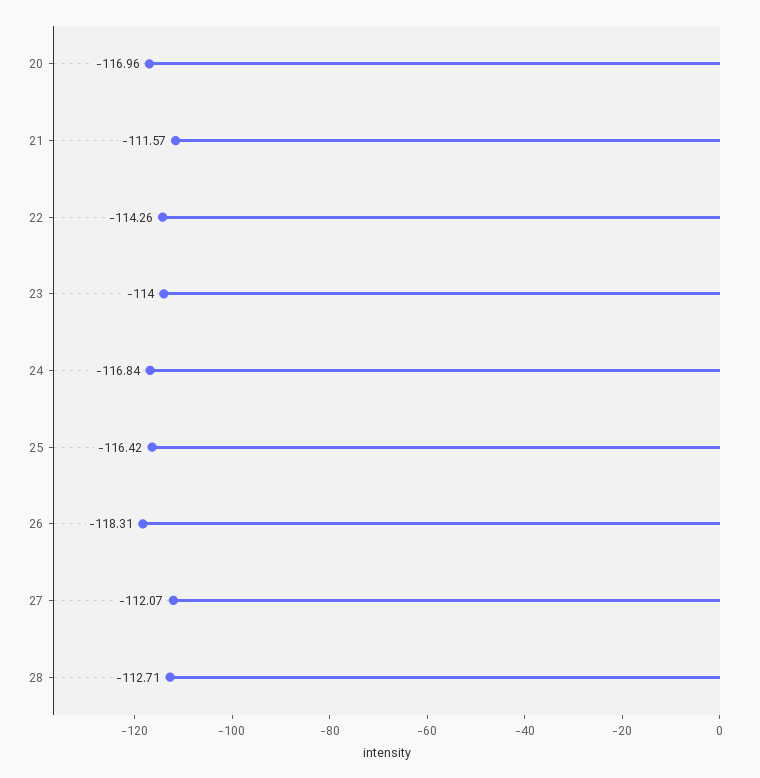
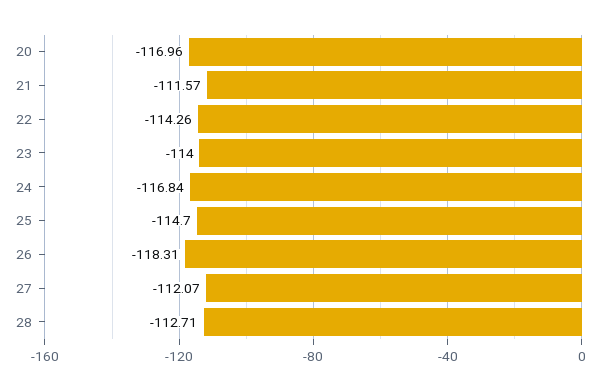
25: -116.42 -> -114.7

